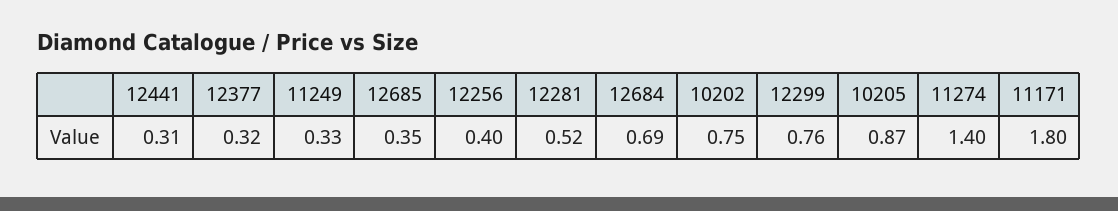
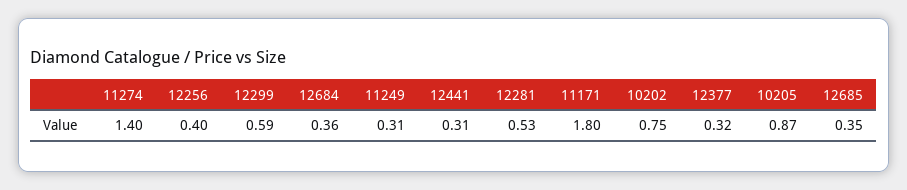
11249: 0.33 -> 0.31
12281: 0.52 -> 0.53
12684: 0.69 -> 0.36
12299: 0.76 -> 0.59

